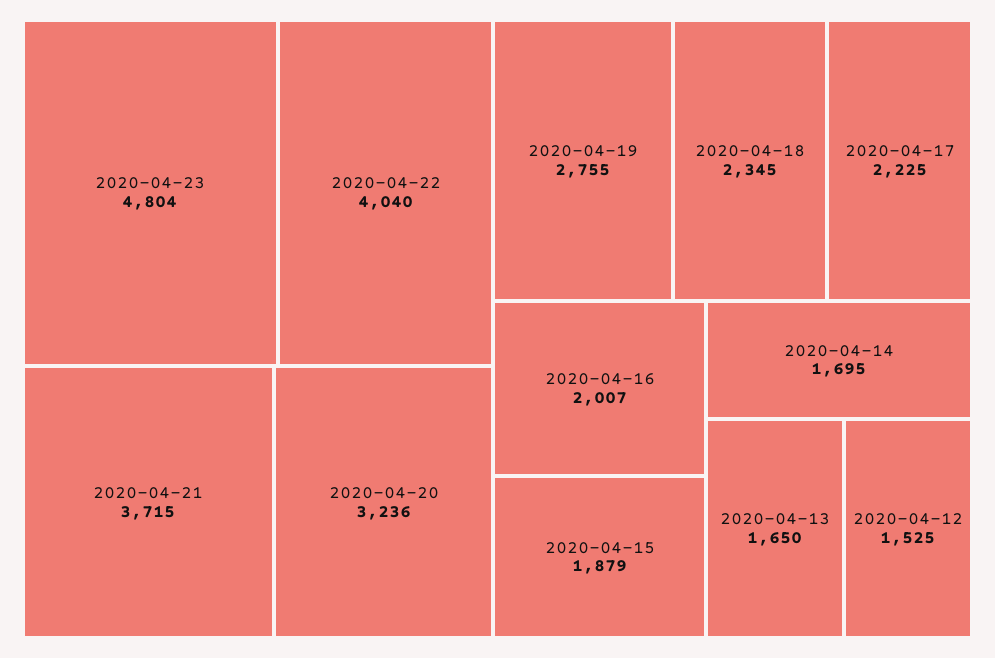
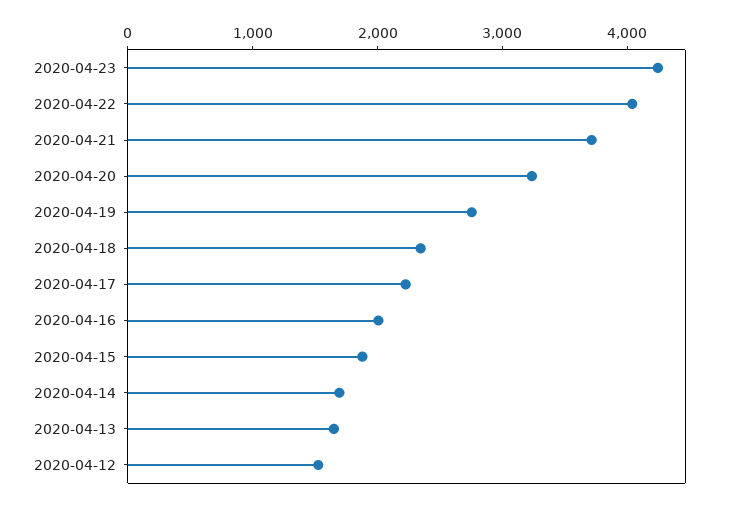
2020-04-23: 4804 -> 4200

